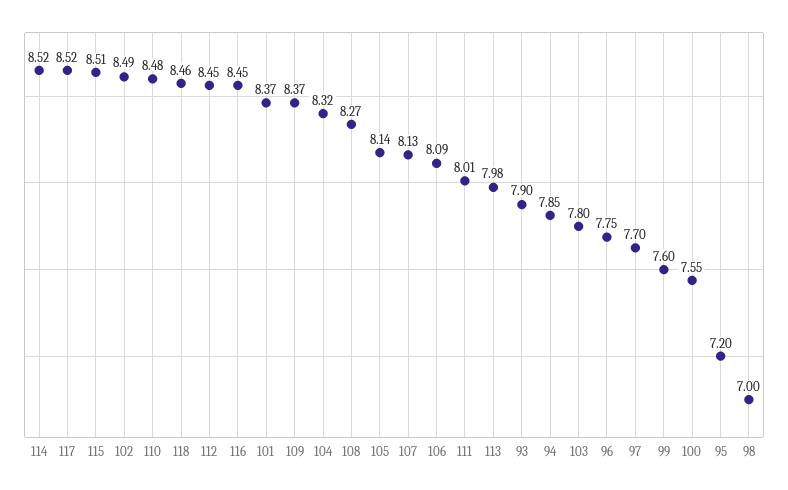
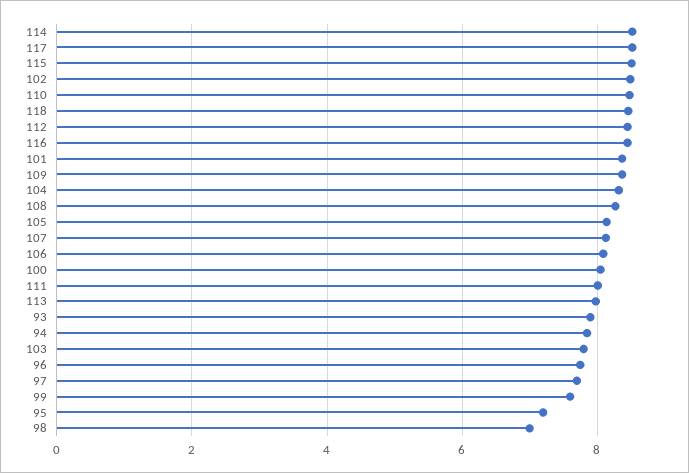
100: 7.55 -> 8

